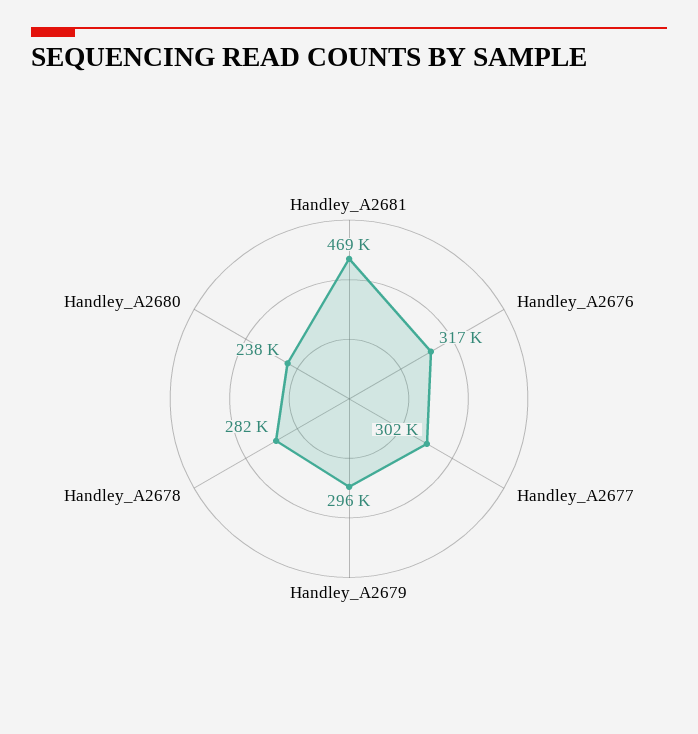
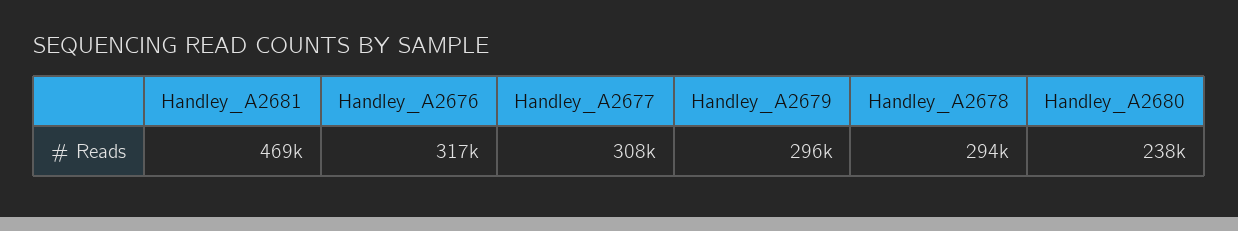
Handley_A2677: 302000 -> 308000
Handley_A2678: 282000 -> 294000

